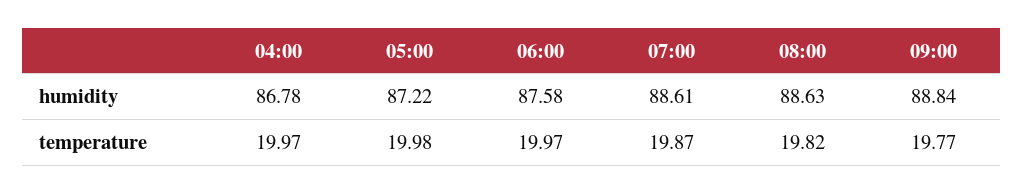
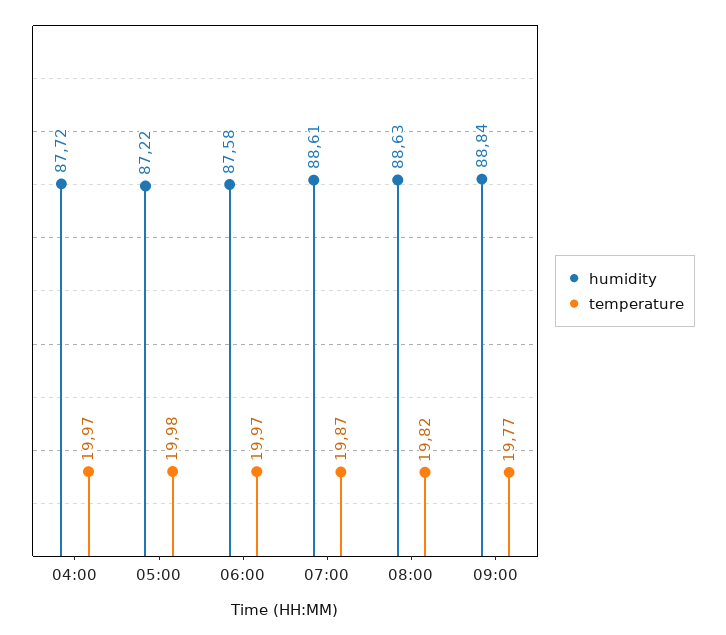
humidity, 04:00: 86.78 -> 87.72

